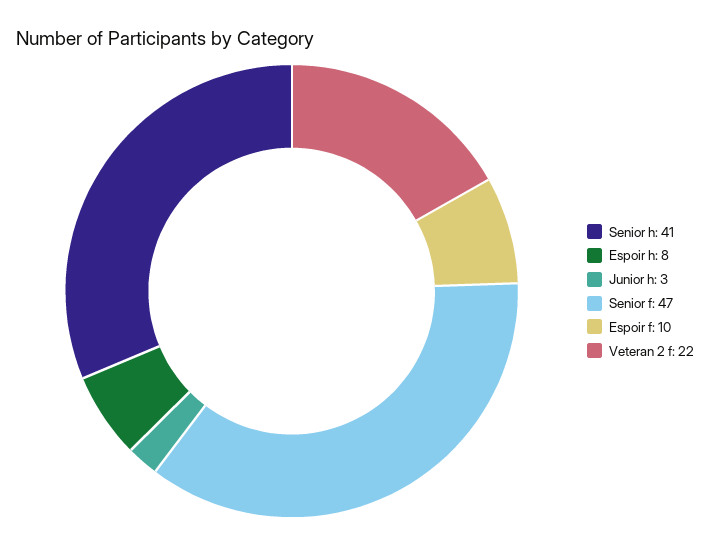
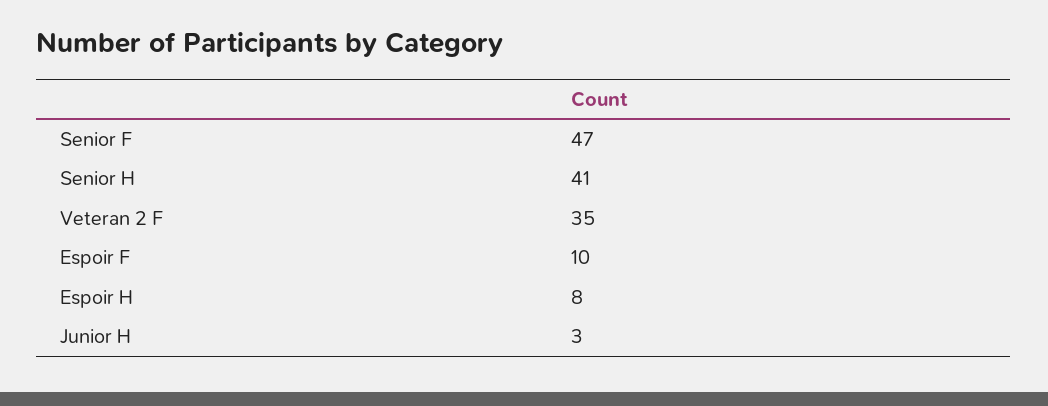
Veteran 2 f: 22 -> 35

